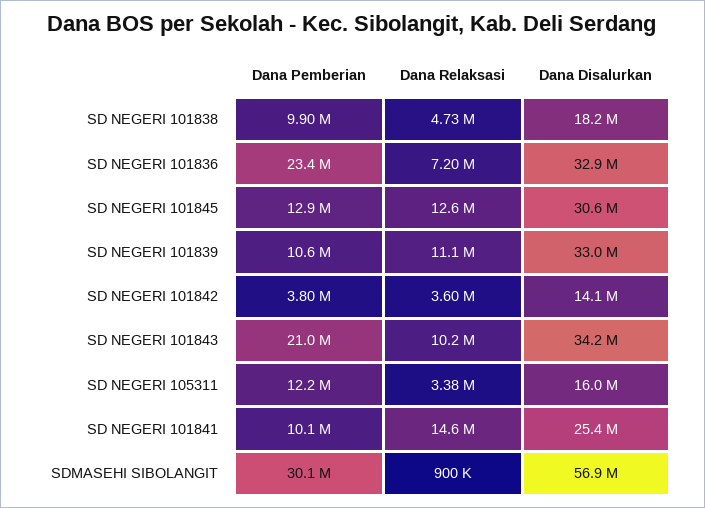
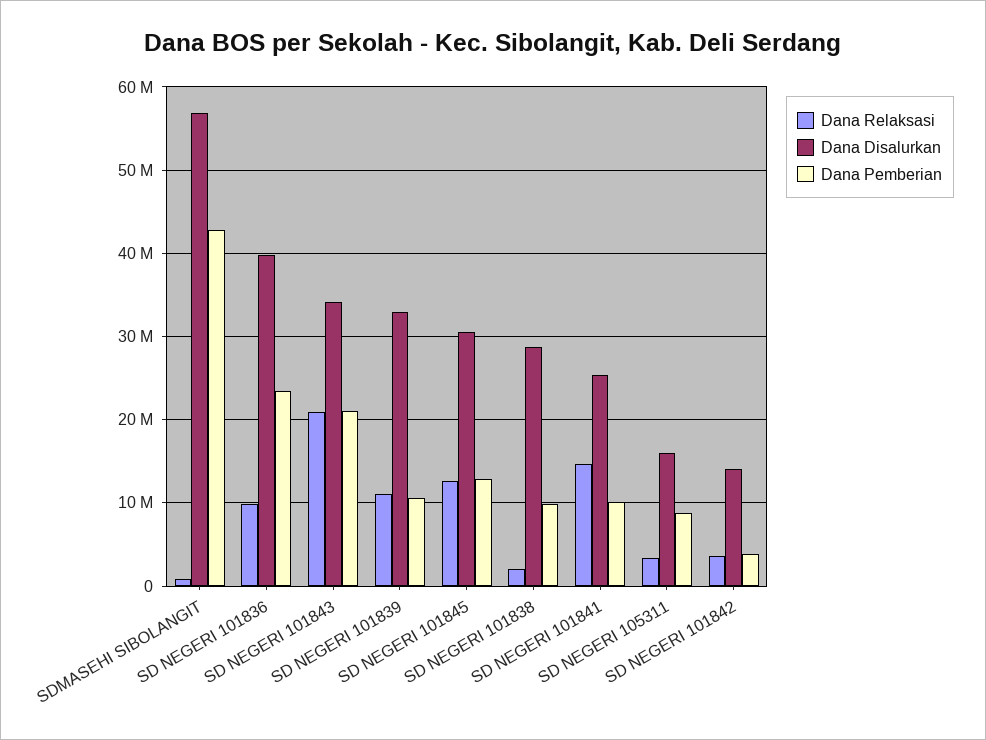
Dana Relaksasi, SD NEGERI 101838: 4730000 -> 2000000
Dana Disalurkan, SD NEGERI 101838: 18200000 -> 29000000
Dana Relaksasi, SD NEGERI 101836: 7200000 -> 10000000
Dana Disalurkan, SD NEGERI 101836: 32900000 -> 40000000
Dana Relaksasi, SD NEGERI 101843: 10200000 -> 21000000
Dana Pemberian, SD NEGERI 105311: 12200000 -> 9000000
Dana Pemberian, SDMASEHI SIBOLANGIT: 30100000 -> 43000000

